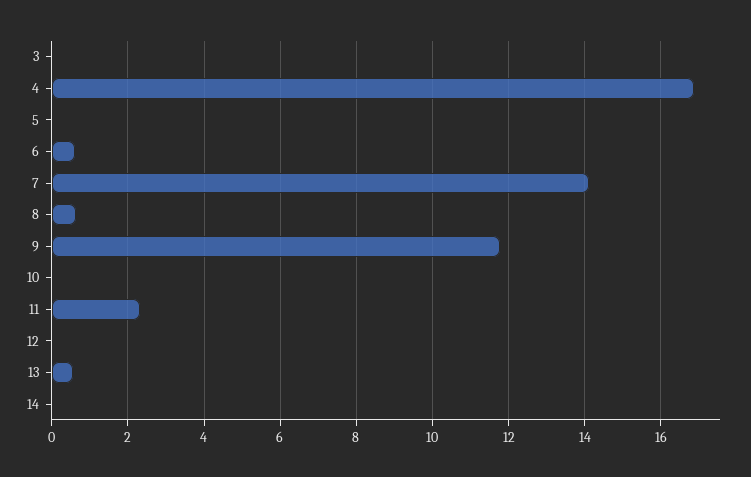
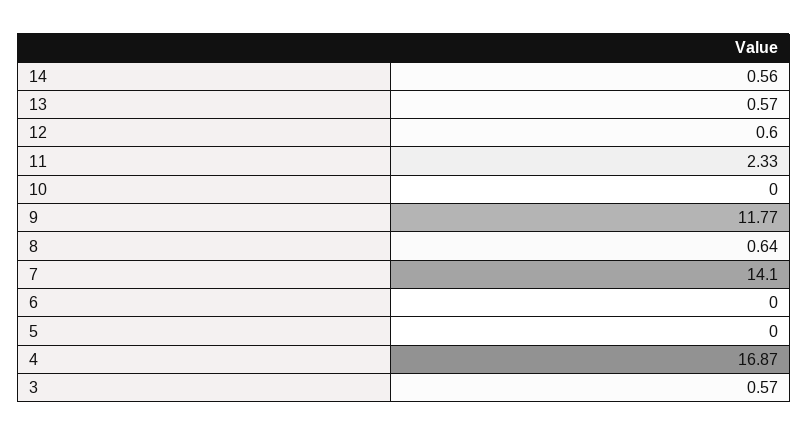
3: 0 -> 0.57
6: 0.6 -> 0
12: 0 -> 0.6
14: 0 -> 0.56

